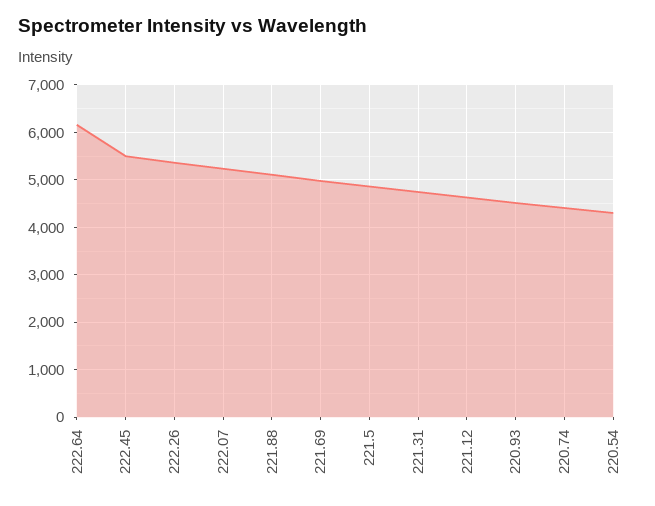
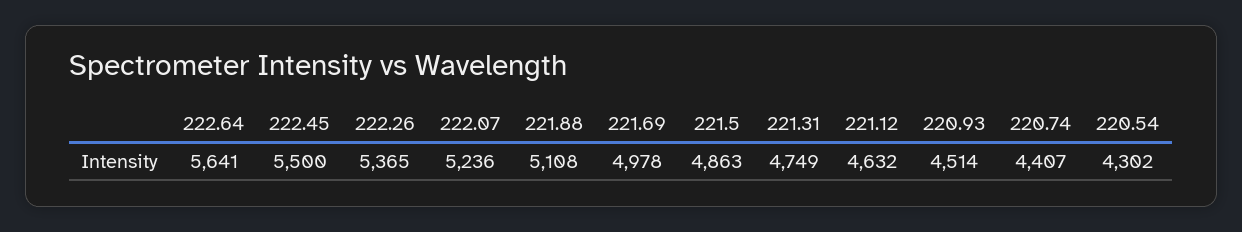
222.64: 6200 -> 5641

